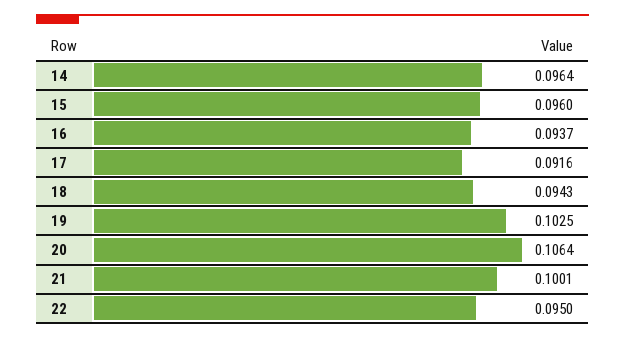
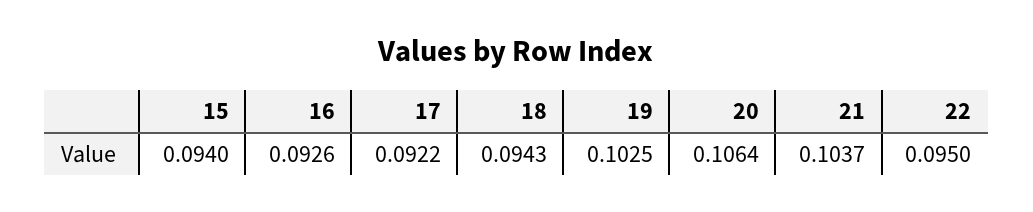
14: 0.0964 -> none
15: 0.096 -> 0.094
16: 0.0937 -> 0.0926
17: 0.0916 -> 0.0922
21: 0.1001 -> 0.1037

